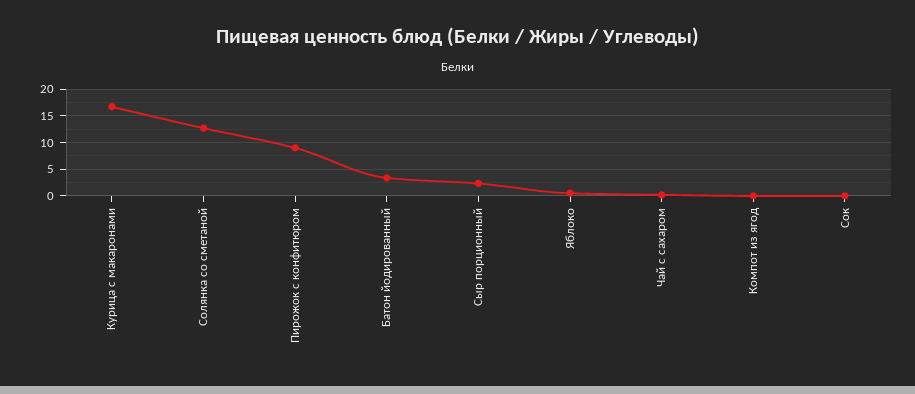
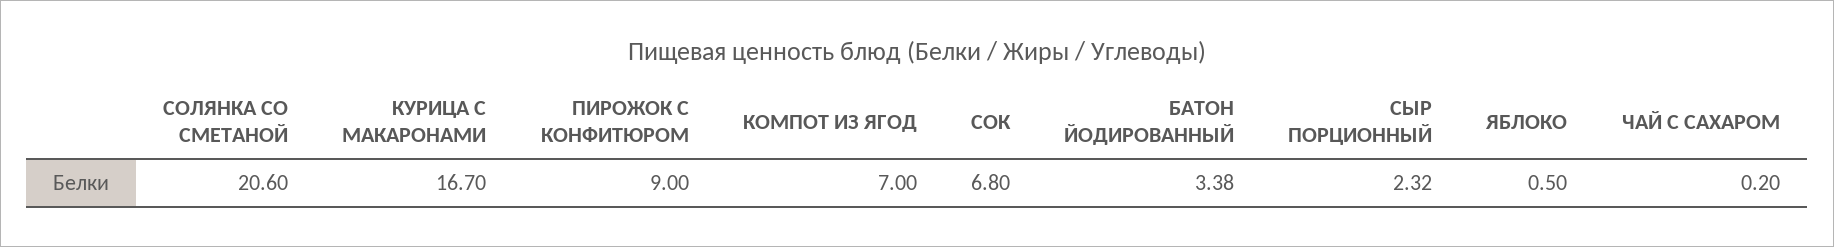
Солянка со сметаной: 12.5 -> 20.6
Компот из ягод: 0 -> 7
Сок: 0 -> 6.8

